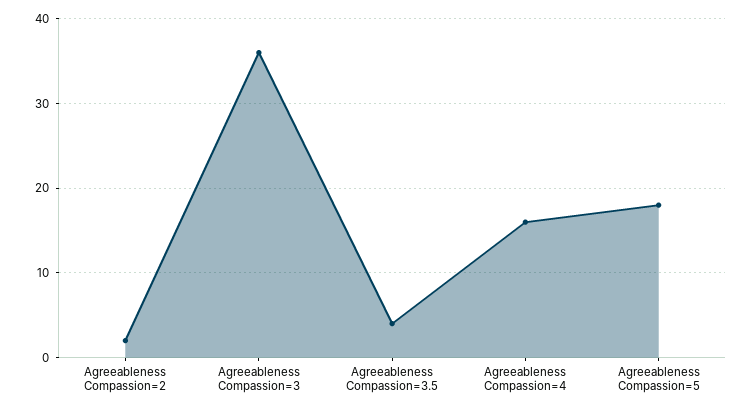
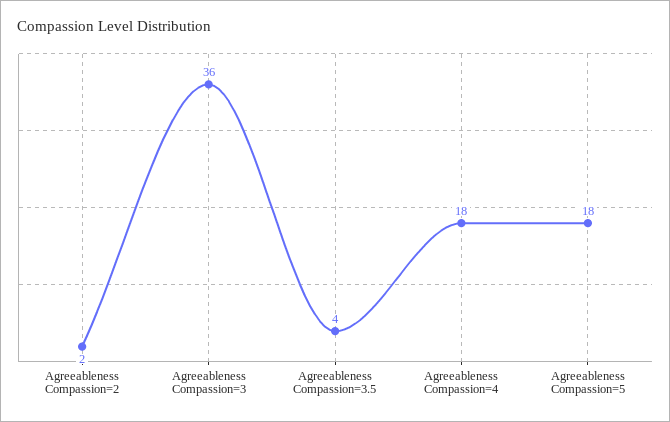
Agreeableness Compassion=4: 16 -> 18

